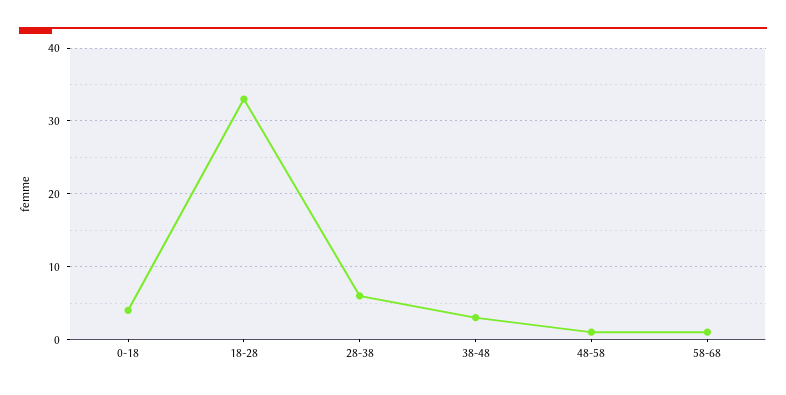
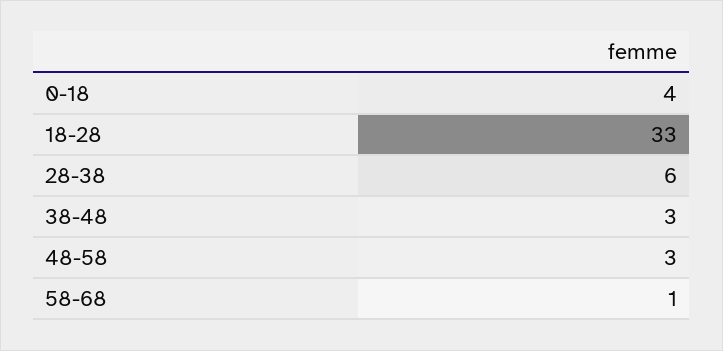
48-58: 1 -> 3

